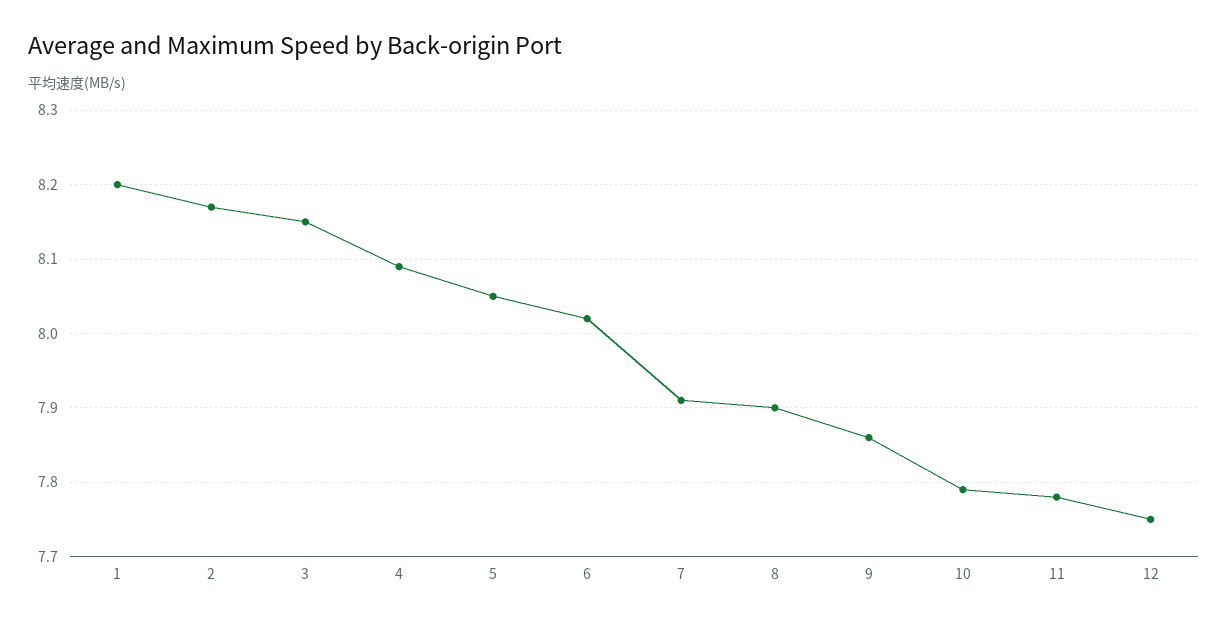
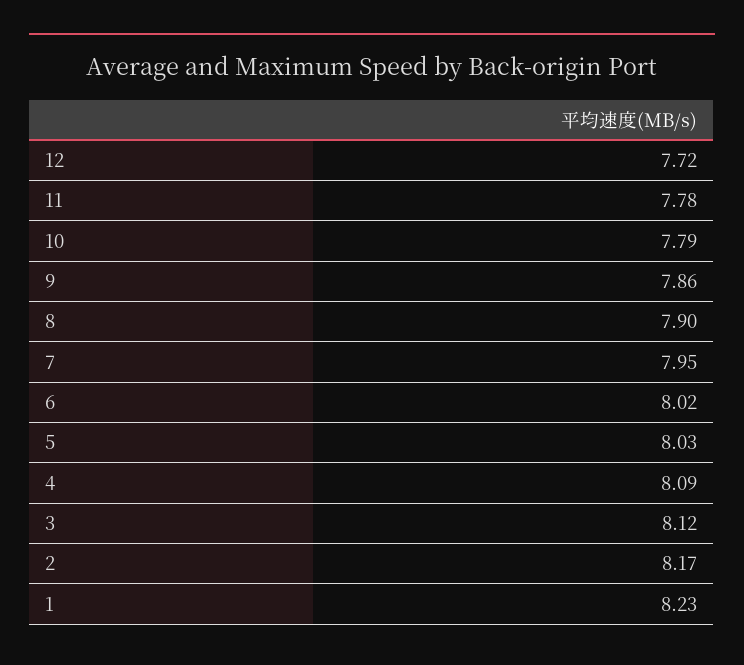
1: 8.2 -> 8.23
3: 8.15 -> 8.12
5: 8.05 -> 8.03
7: 7.91 -> 7.95
12: 7.75 -> 7.72

